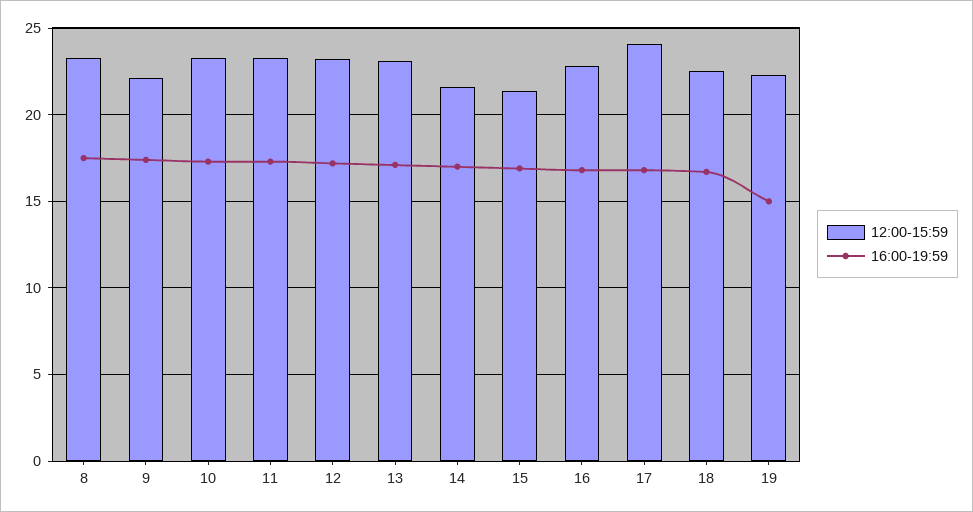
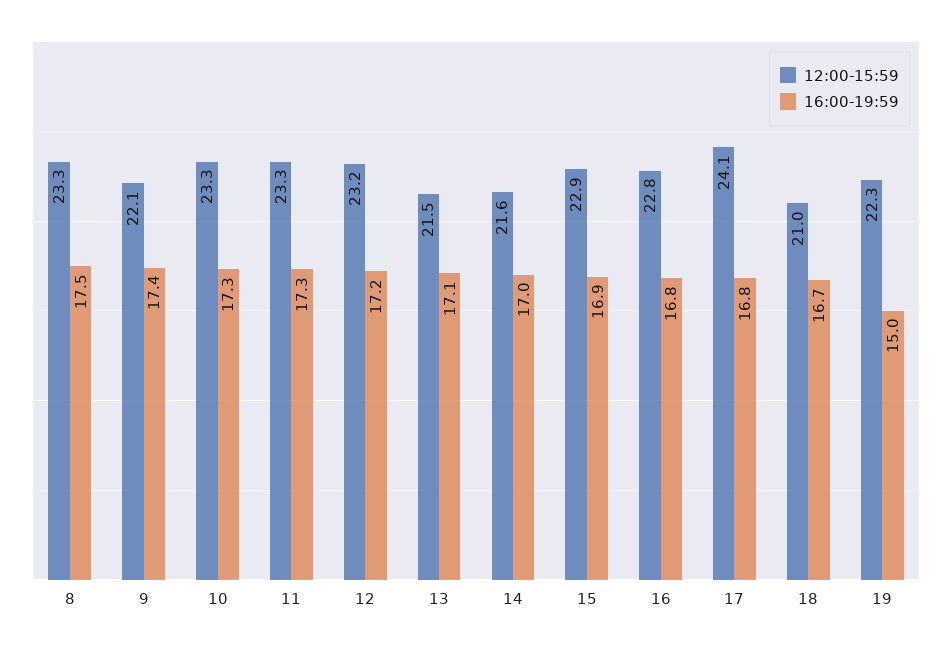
12:00-15:59, 13: 23 -> 21.5
12:00-15:59, 15: 21.5 -> 22.9
12:00-15:59, 18: 22.5 -> 21

